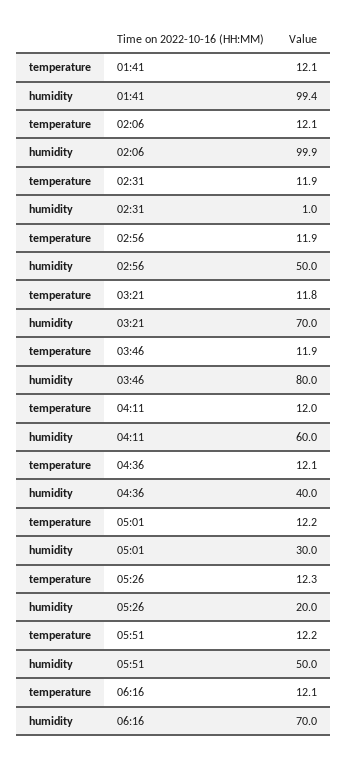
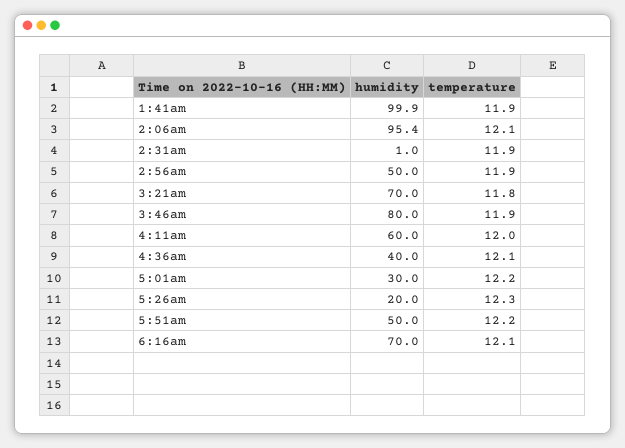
temperature, 01:41: 12.1 -> 11.9
humidity, 01:41: 99.4 -> 99.9
humidity, 02:06: 99.9 -> 95.4

